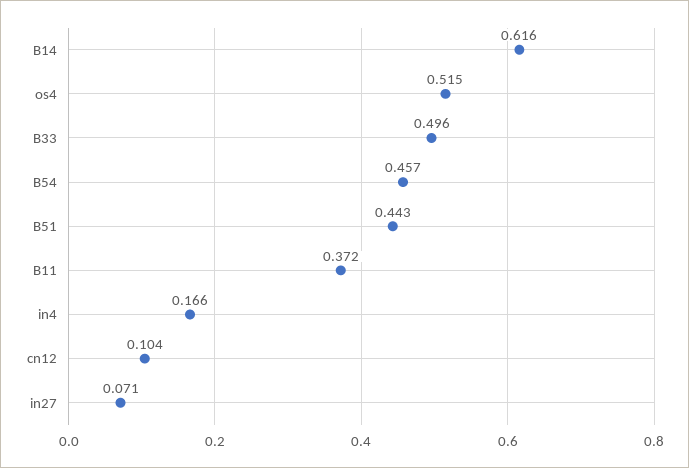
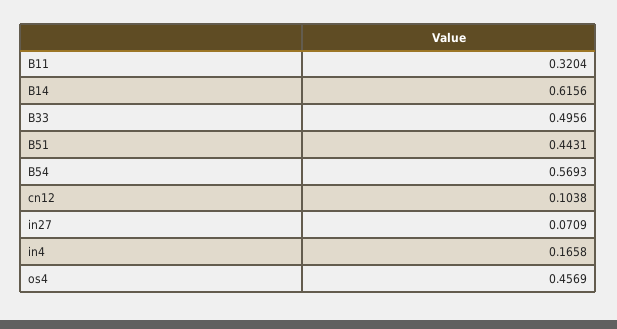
os4: 0.515 -> 0.4569
B54: 0.457 -> 0.5693
B11: 0.372 -> 0.3204

